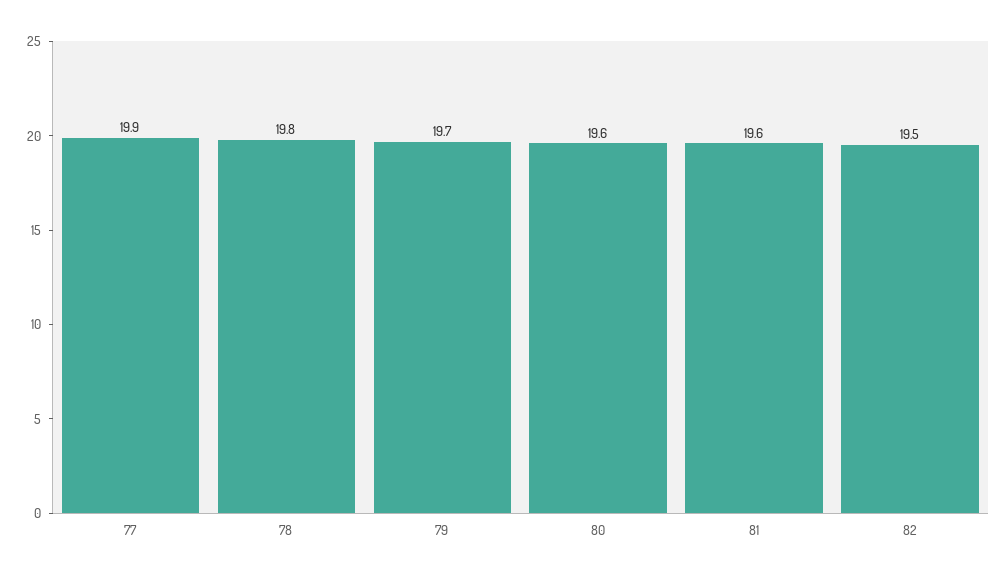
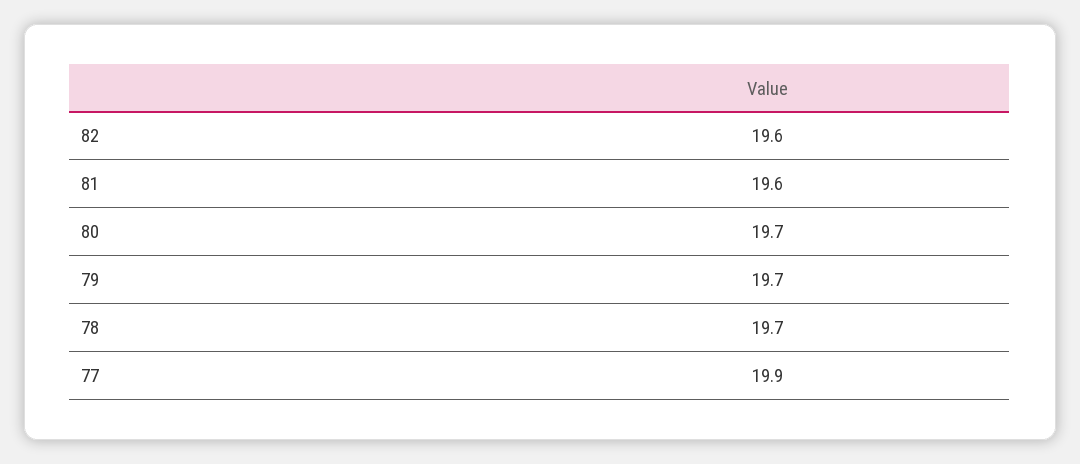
78: 19.8 -> 19.7
80: 19.6 -> 19.7
82: 19.5 -> 19.6

